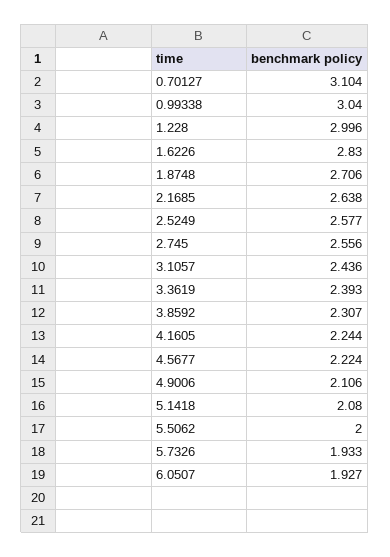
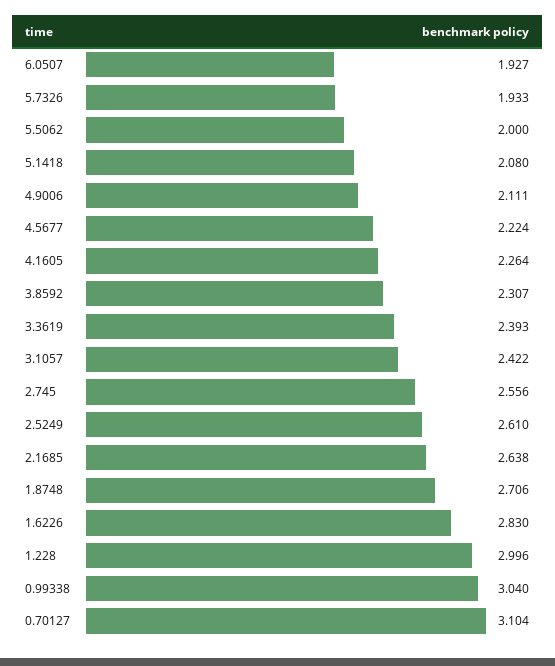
2.5249: 2.577 -> 2.61
3.1057: 2.436 -> 2.422
4.1605: 2.244 -> 2.264
4.9006: 2.106 -> 2.111

